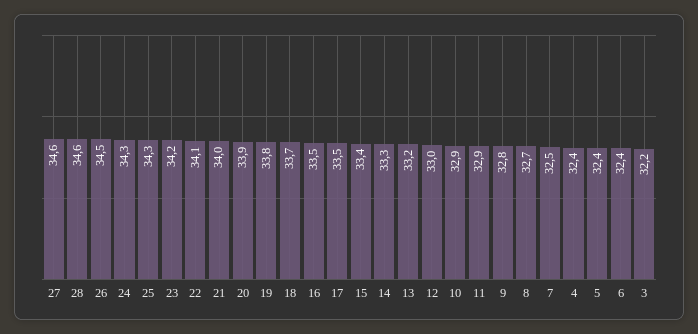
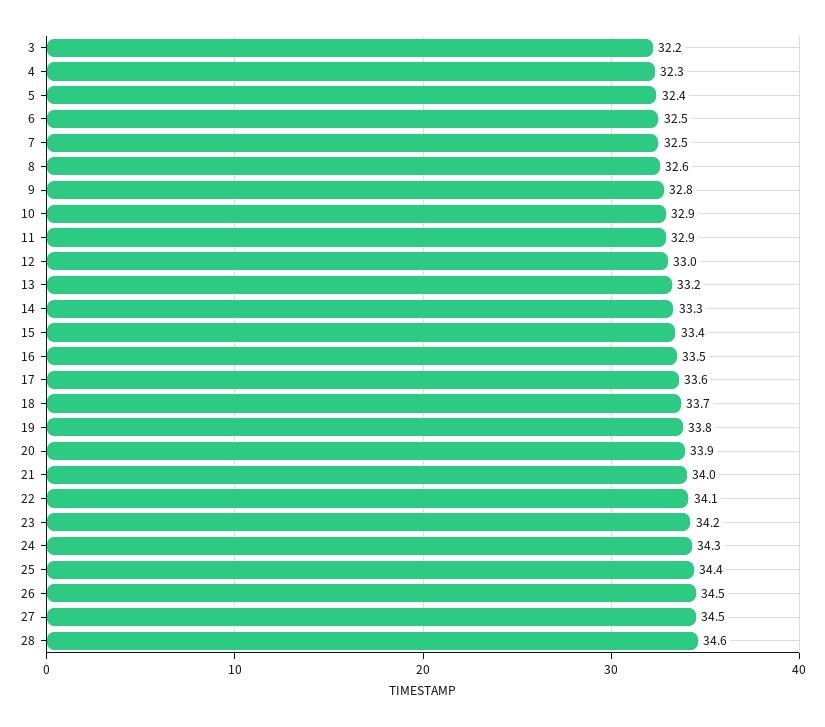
27: 34.6 -> 34.5
25: 34.3 -> 34.4
17: 33.5 -> 33.6
8: 32.7 -> 32.6
4: 32.4 -> 32.3
6: 32.4 -> 32.5

